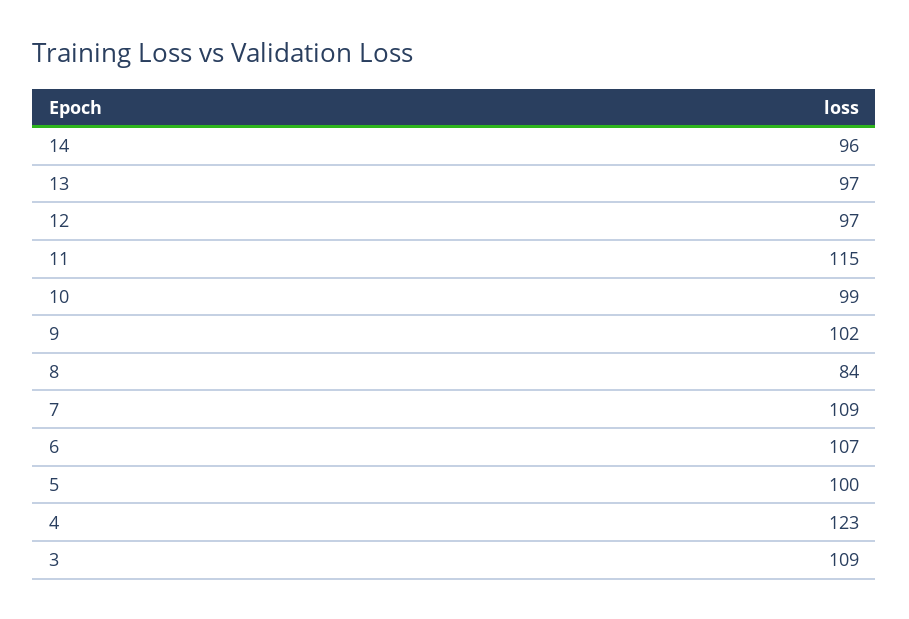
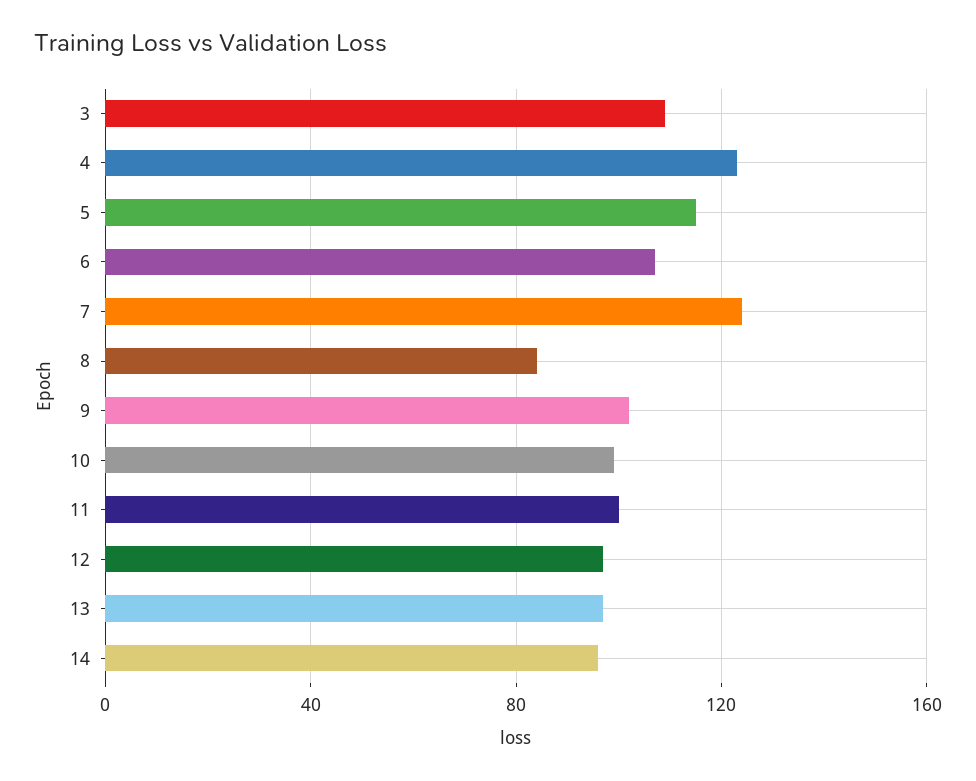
11: 115 -> 100
7: 109 -> 125
5: 100 -> 115

